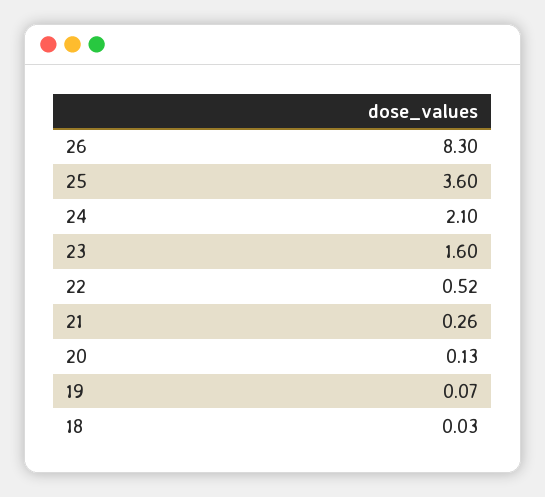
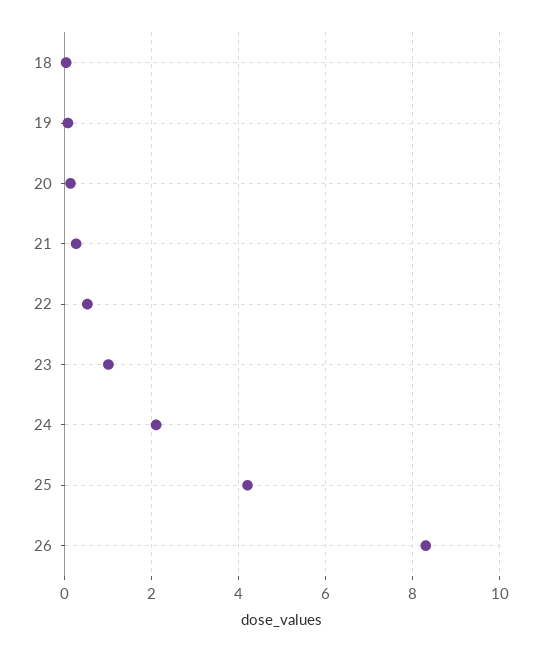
25: 3.6 -> 4.2
23: 1.6 -> 1

